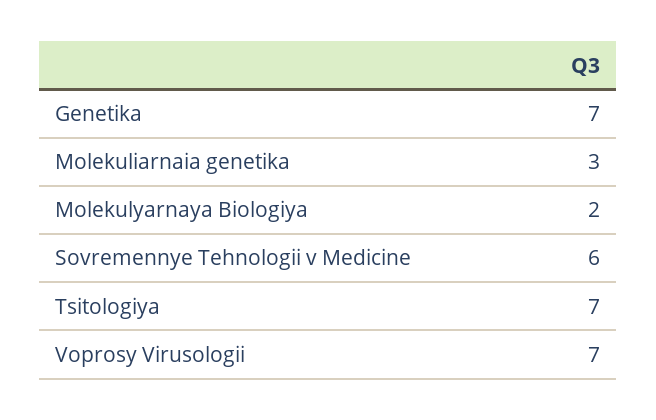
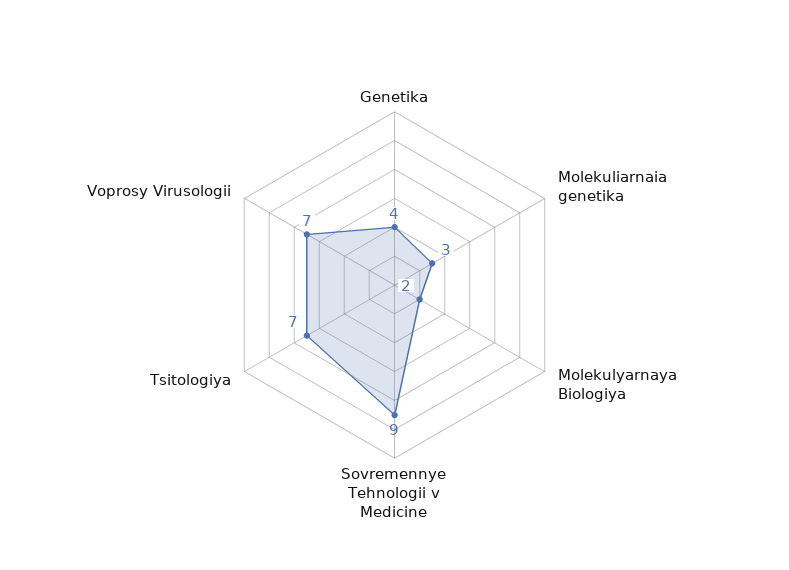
Genetika: 7 -> 4
Sovremennye Tehnologii v Medicine: 6 -> 9

